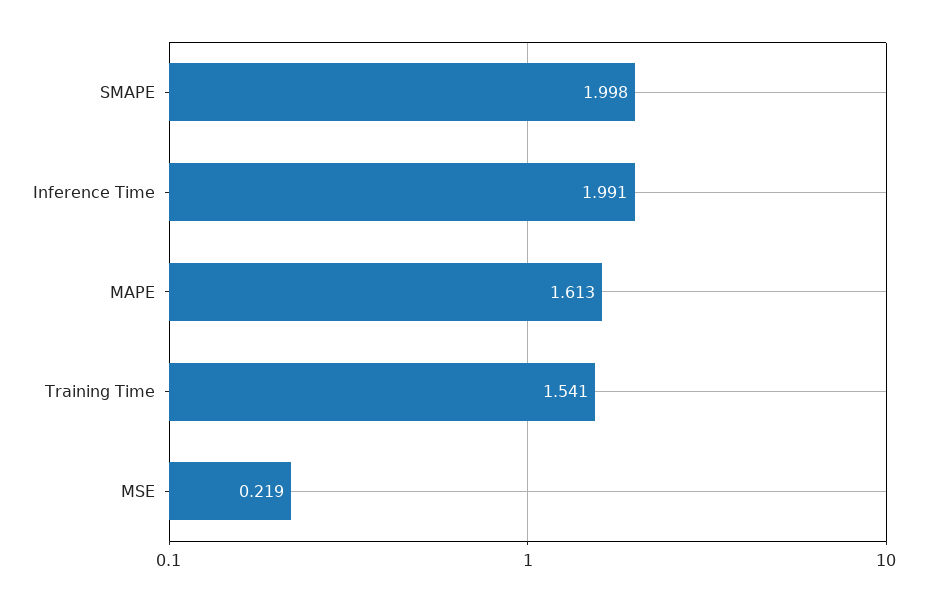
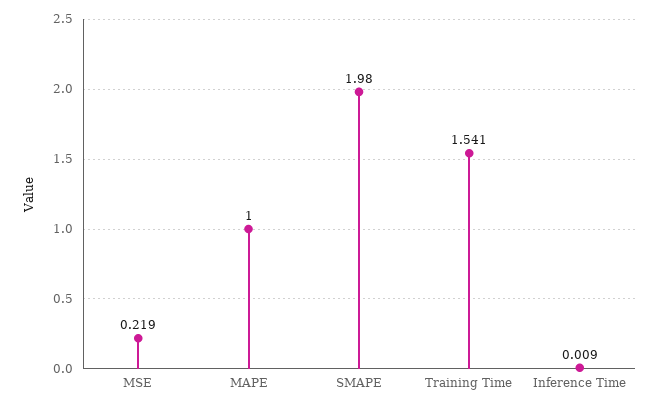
SMAPE: 1.998 -> 1.98
Inference Time: 1.991 -> 0.009
MAPE: 1.613 -> 1

